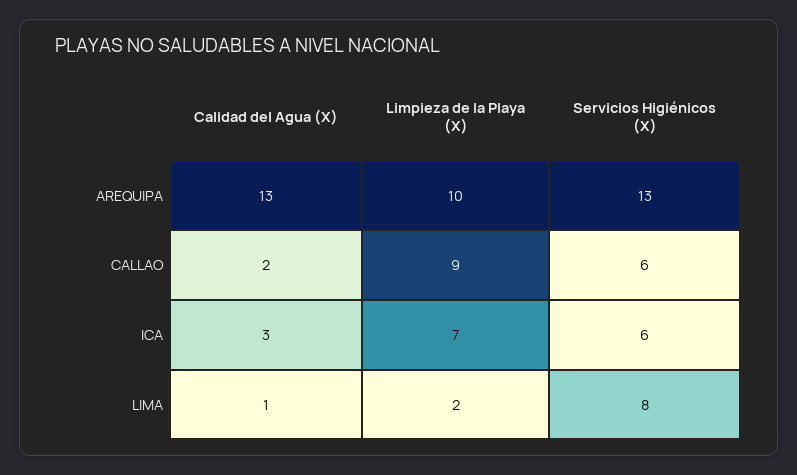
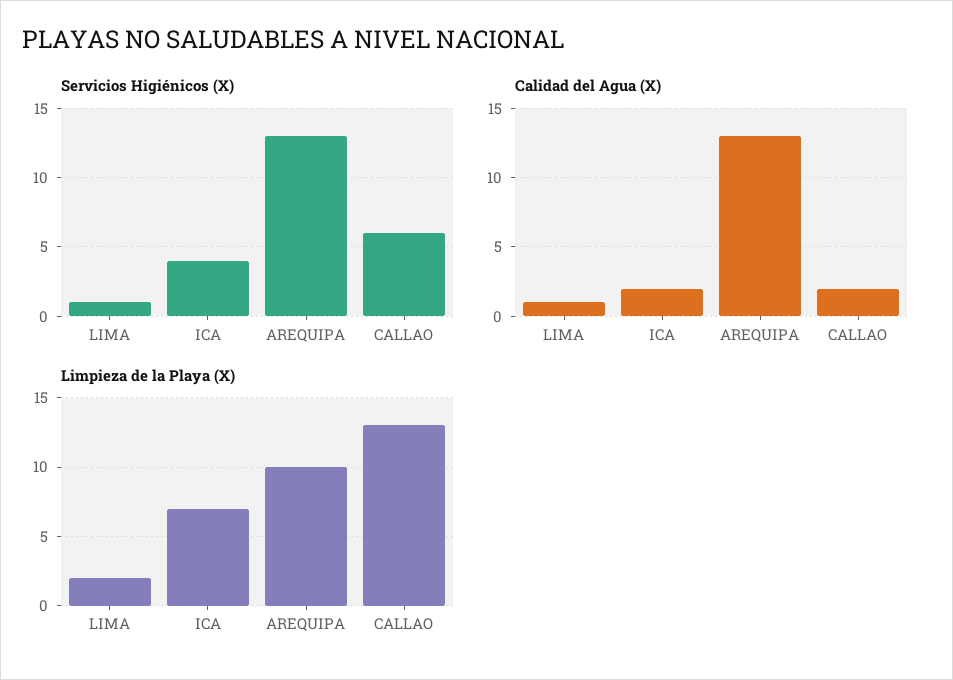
Limpieza de la Playa (X), CALLAO: 9 -> 13
Calidad del Agua (X), ICA: 3 -> 2
Servicios Higiénicos (X), ICA: 6 -> 4
Servicios Higiénicos (X), LIMA: 8 -> 1

